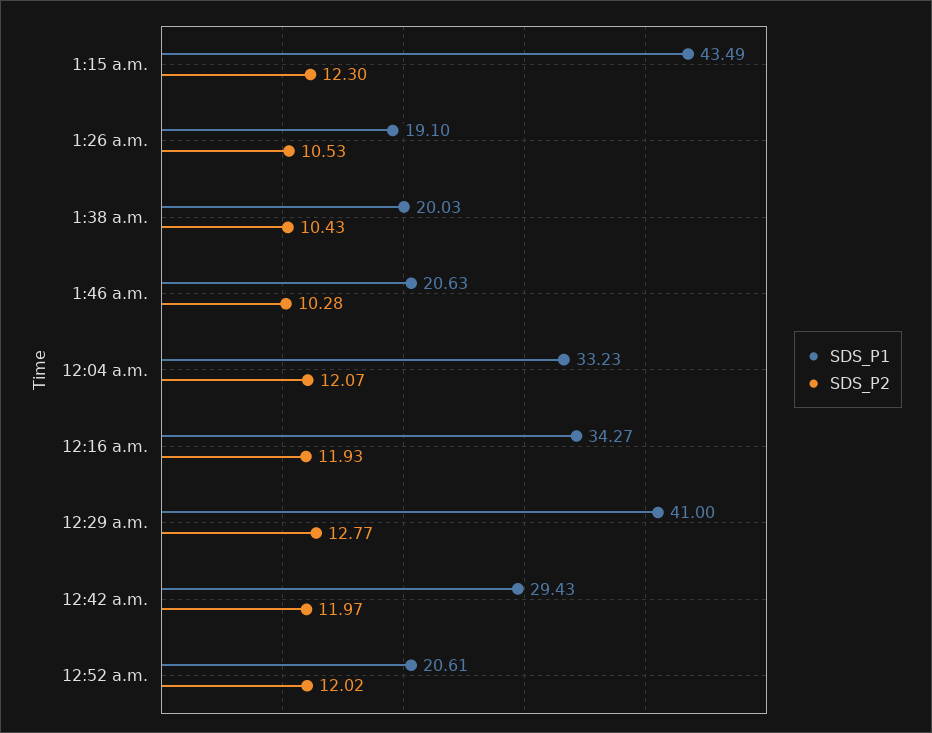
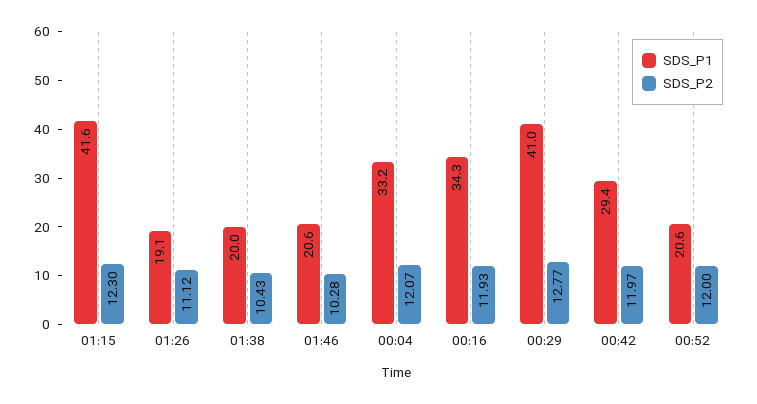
SDS_P1, 1:15 a.m.: 43.49 -> 41.6
SDS_P2, 1:26 a.m.: 10.53 -> 11.12
SDS_P2, 12:52 a.m.: 12.02 -> 12

